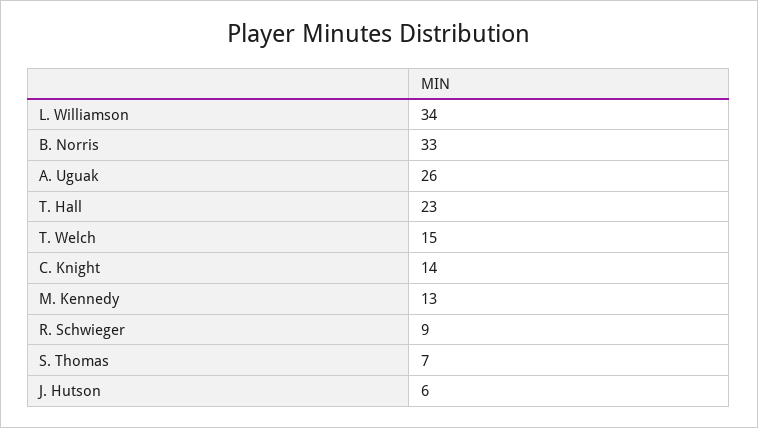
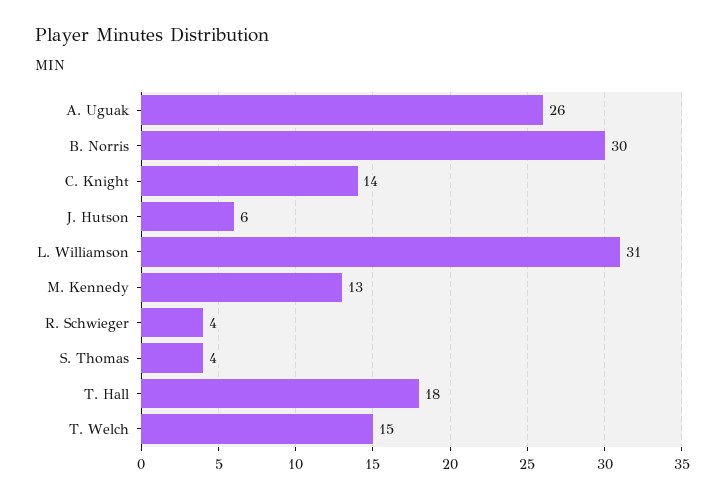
L. Williamson: 34 -> 31
B. Norris: 33 -> 30
T. Hall: 23 -> 18
R. Schwieger: 9 -> 4
S. Thomas: 7 -> 4

